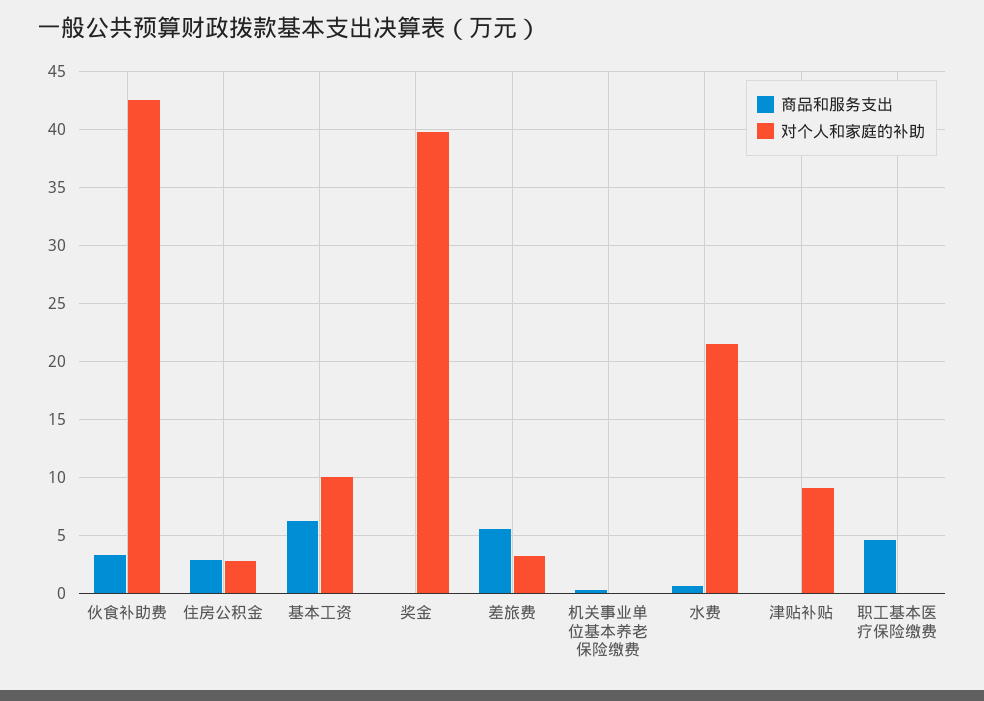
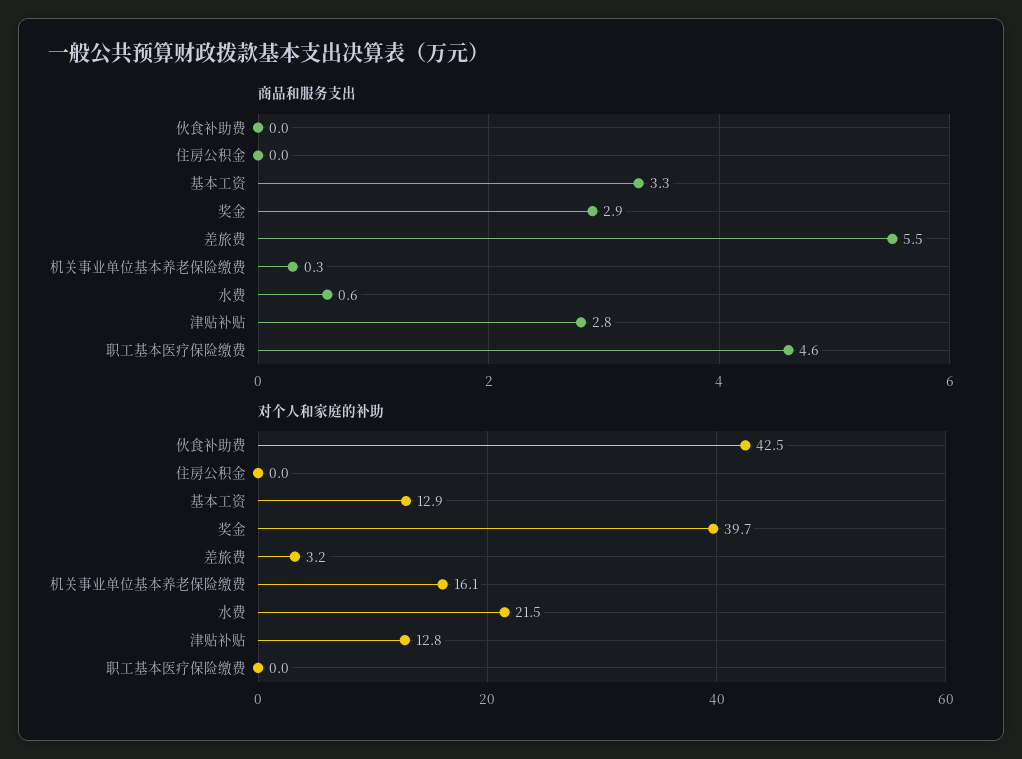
商品和服务支出, 伙食补助费: 3 -> 0
商品和服务支出, 住房公积金: 3 -> 0
对个人和家庭的补助, 住房公积金: 3 -> 0
商品和服务支出, 基本工资: 6 -> 3.3
对个人和家庭的补助, 基本工资: 10 -> 12.9
商品和服务支出, 奖金: 0 -> 2.9
对个人和家庭的补助, 机关事业单位基本养老保险缴费: 0 -> 16.1
商品和服务支出, 津贴补贴: 0 -> 2.8
对个人和家庭的补助, 津贴补贴: 9 -> 12.8

